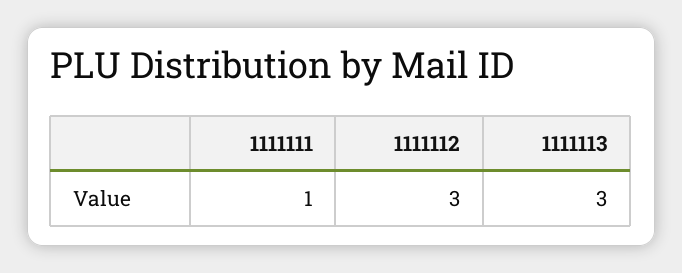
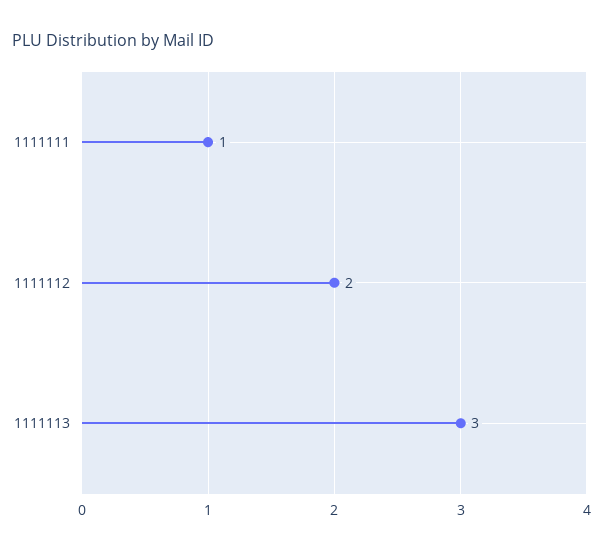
1111112: 3 -> 2

